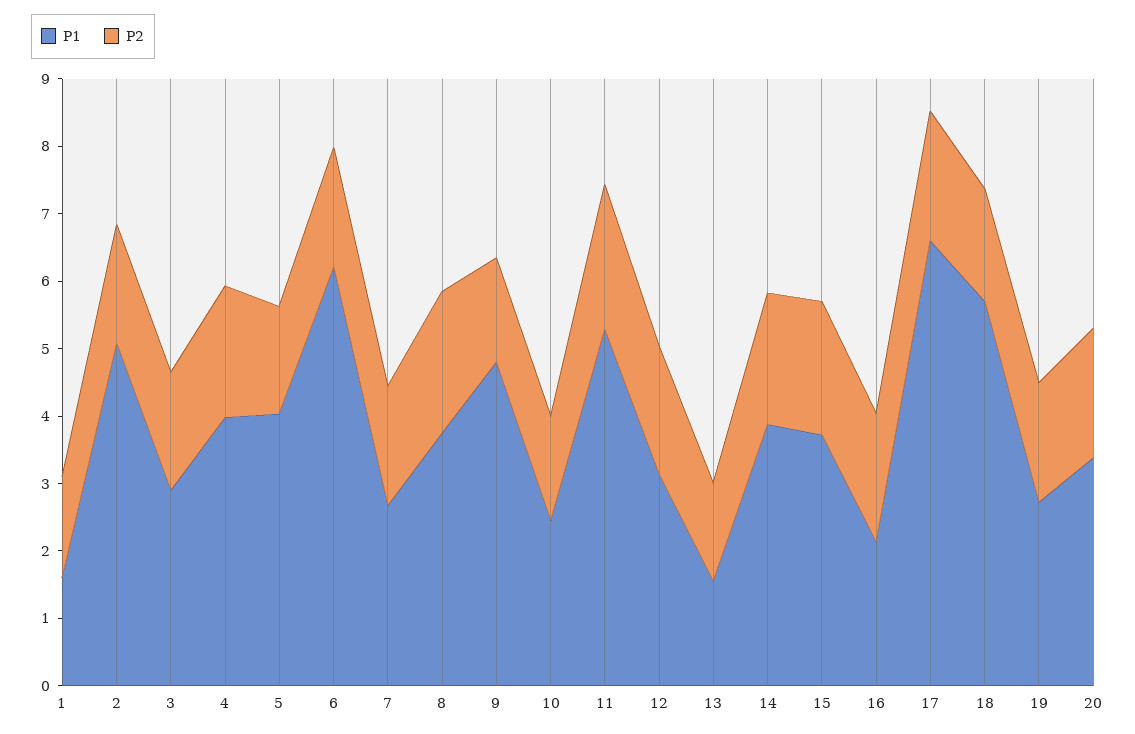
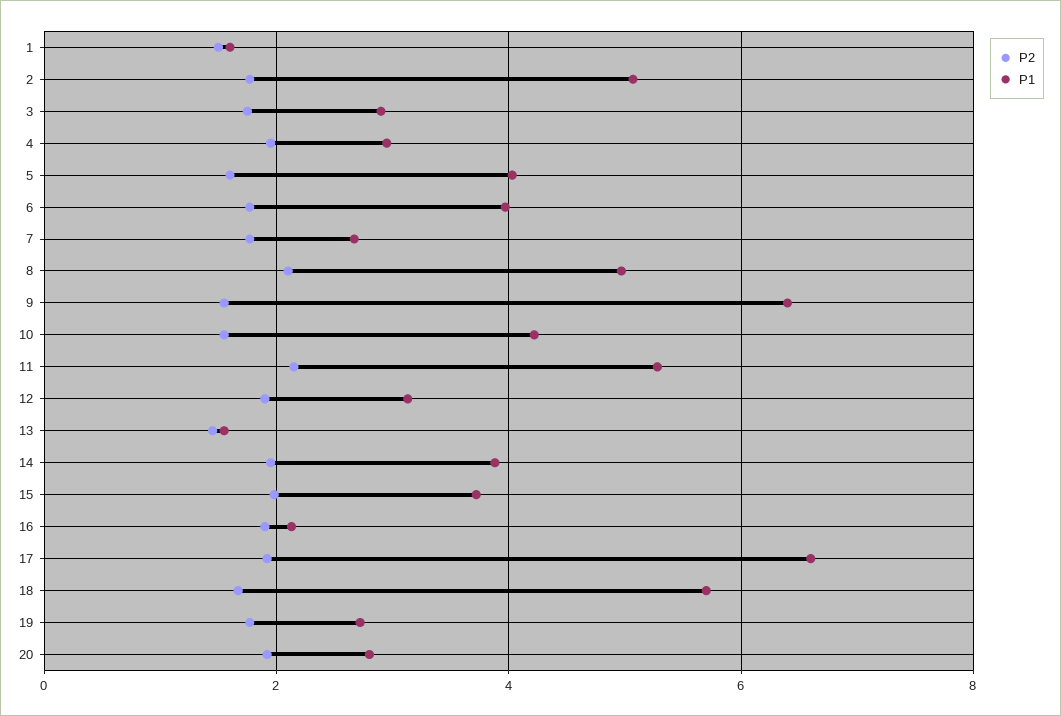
P1, 4: 4 -> 3
P1, 6: 6.2 -> 4
P1, 8: 3.8 -> 5
P1, 9: 4.8 -> 6.4
P1, 10: 2.4 -> 4.2
P1, 20: 3.4 -> 2.8

